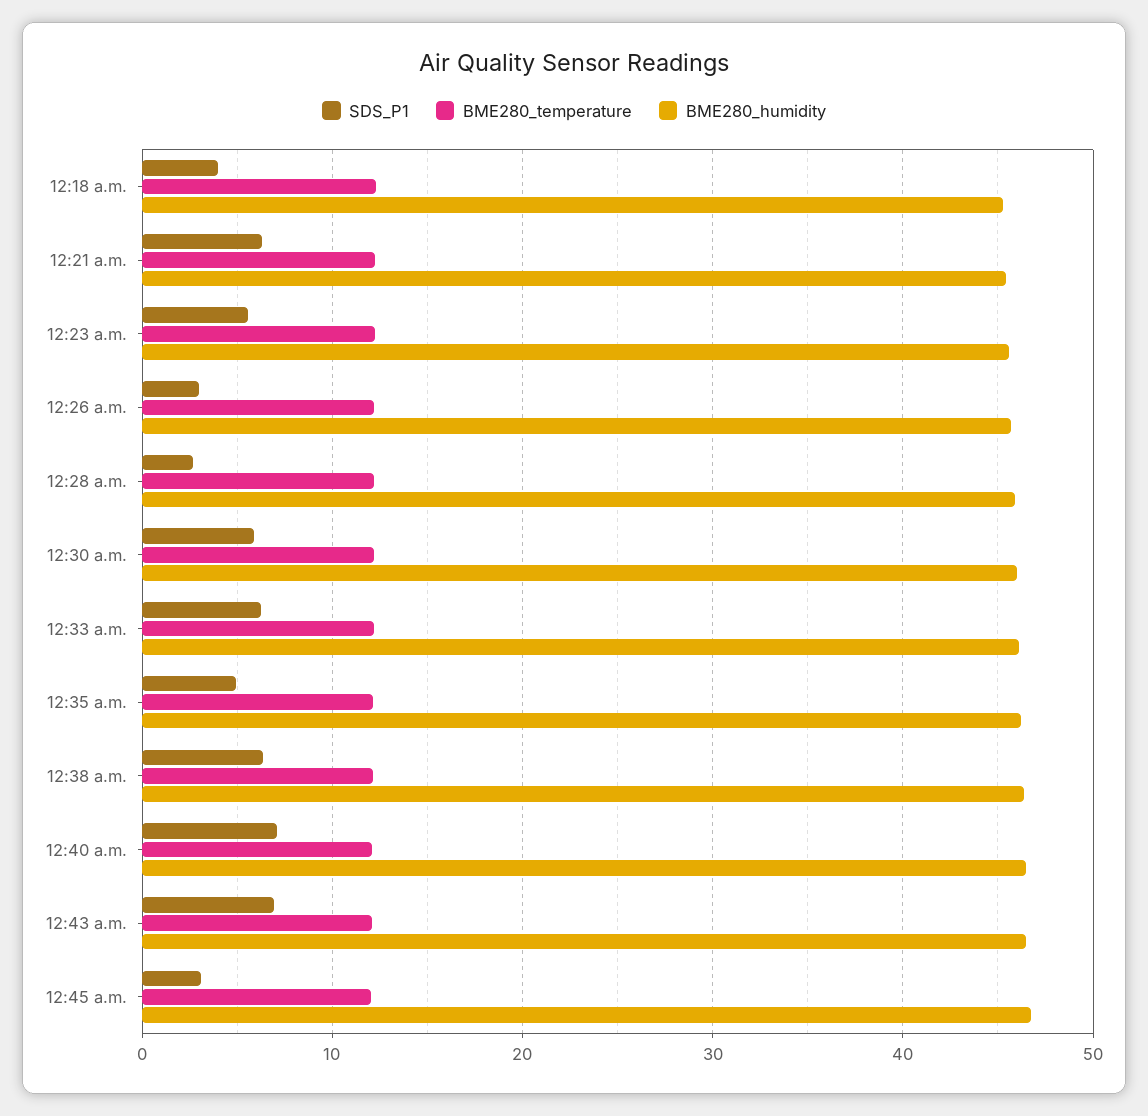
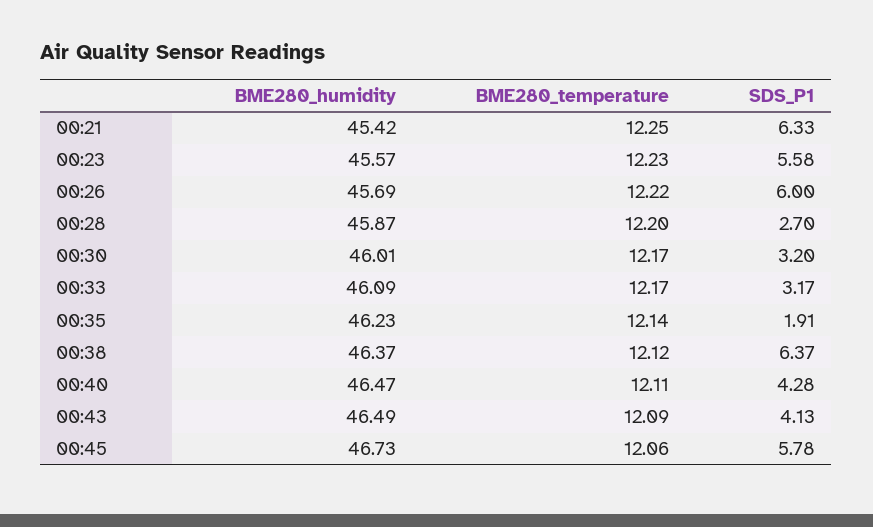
SDS_P1, 12:18 a.m.: 4 -> none
BME280_temperature, 12:18 a.m.: 12 -> none
BME280_humidity, 12:18 a.m.: 45 -> none
SDS_P1, 12:26 a.m.: 3 -> 6
SDS_P1, 12:30 a.m.: 6 -> 3.2
SDS_P1, 12:33 a.m.: 6 -> 3.17
SDS_P1, 12:35 a.m.: 5 -> 1.91
SDS_P1, 12:40 a.m.: 7 -> 4.28
SDS_P1, 12:43 a.m.: 7 -> 4.13
SDS_P1, 12:45 a.m.: 3 -> 5.78

